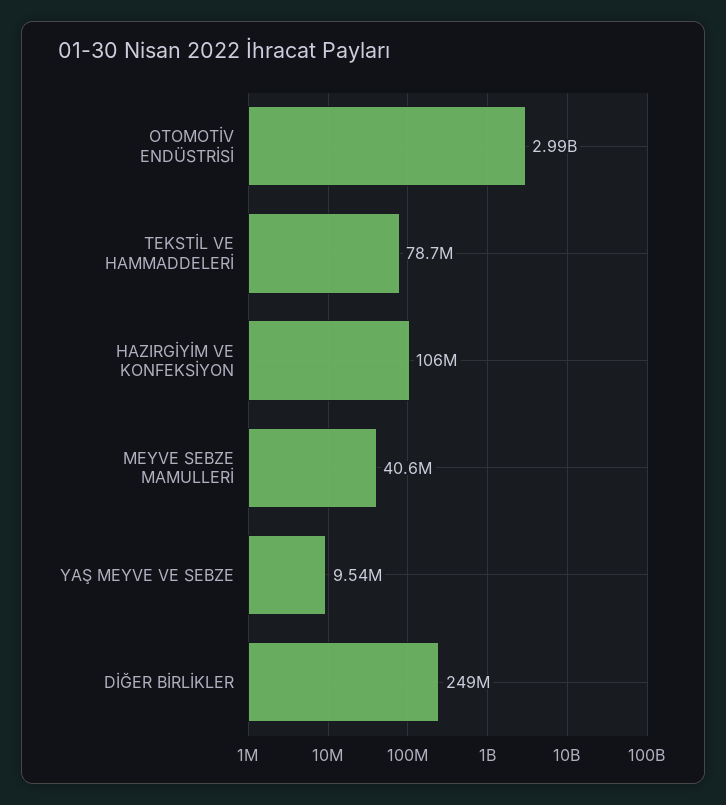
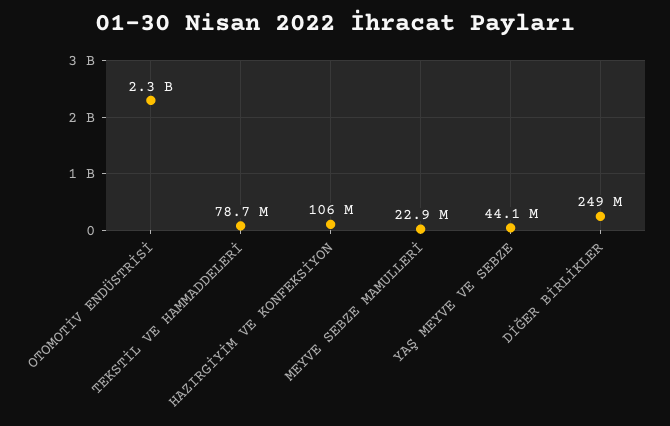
OTOMOTİV ENDÜSTRİSİ: 2990000000 -> 2300000000
MEYVE SEBZE MAMULLERİ: 40600000 -> 22900000
YAŞ MEYVE VE SEBZE: 9540000 -> 44100000

